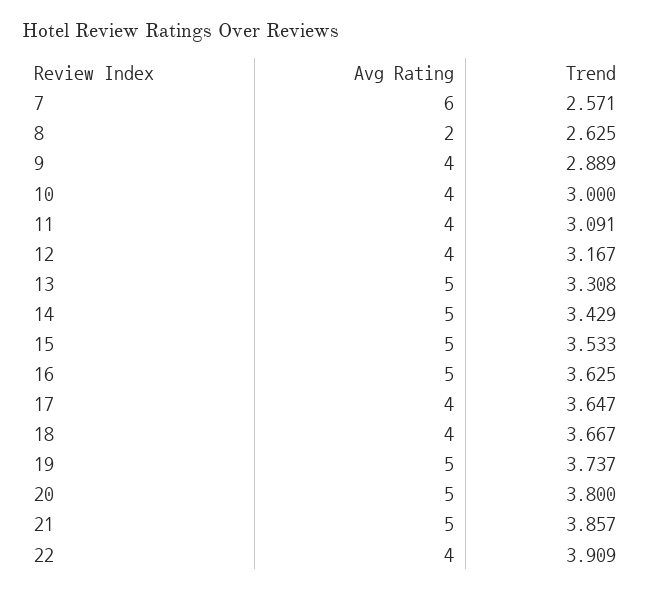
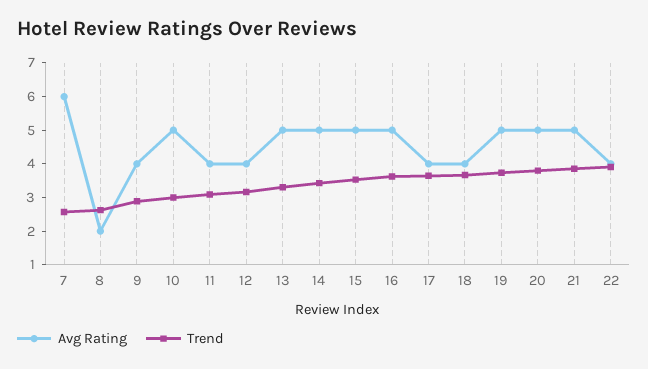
Avg Rating, 10: 4 -> 5

